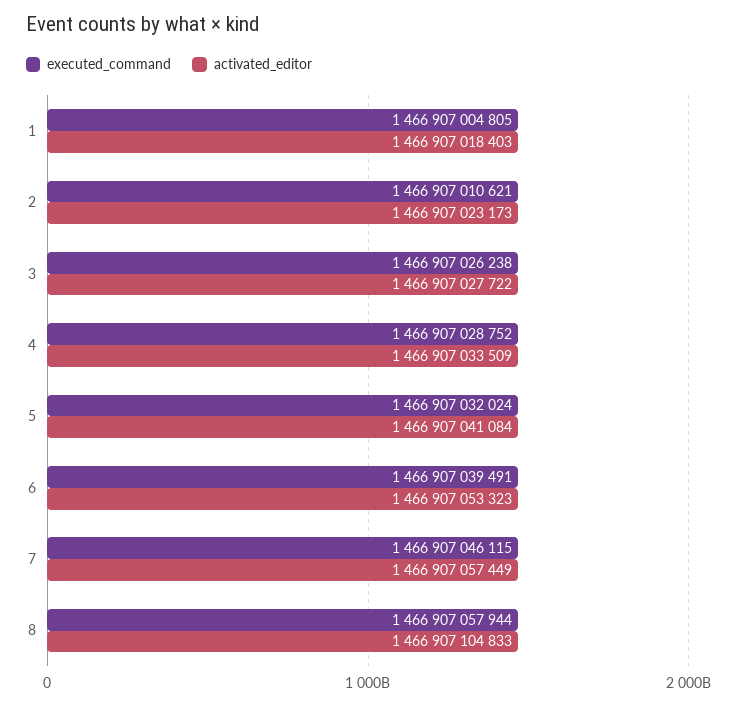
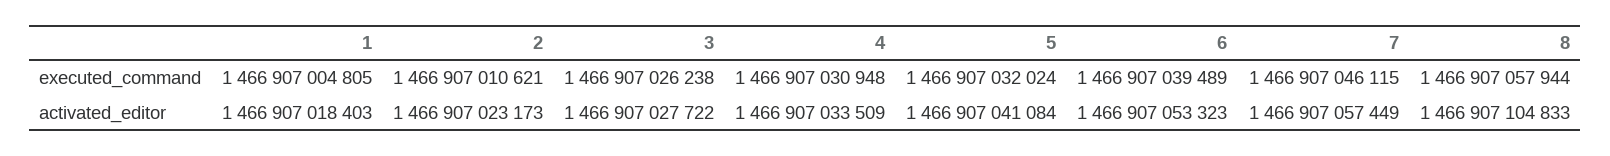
executed_command, 4: 1466907028752 -> 1466907030948
executed_command, 6: 1466907039491 -> 1466907039489

